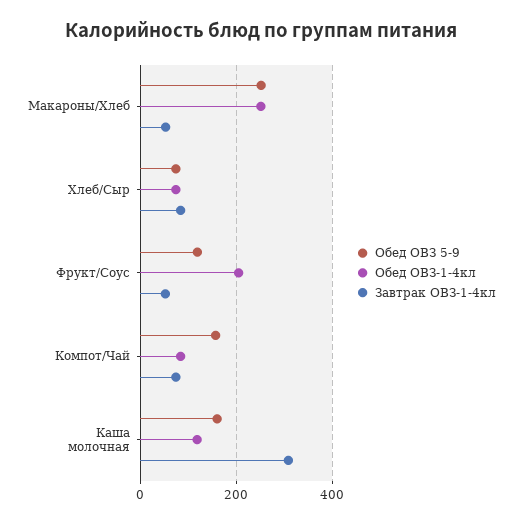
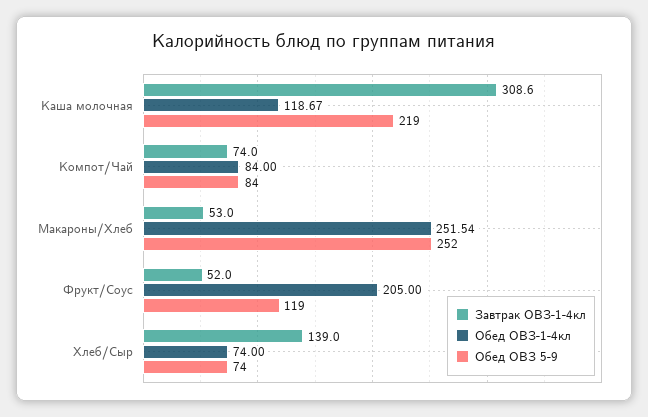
Завтрак ОВЗ-1-4кл, Хлеб/Сыр: 80 -> 139
Обед ОВЗ 5-9, Компот/Чай: 160 -> 84
Обед ОВЗ 5-9, Каша молочная: 160 -> 219

